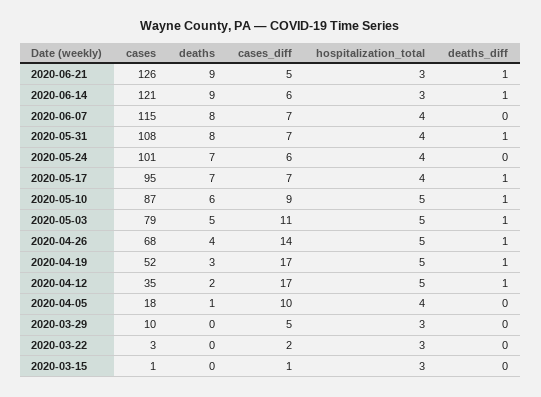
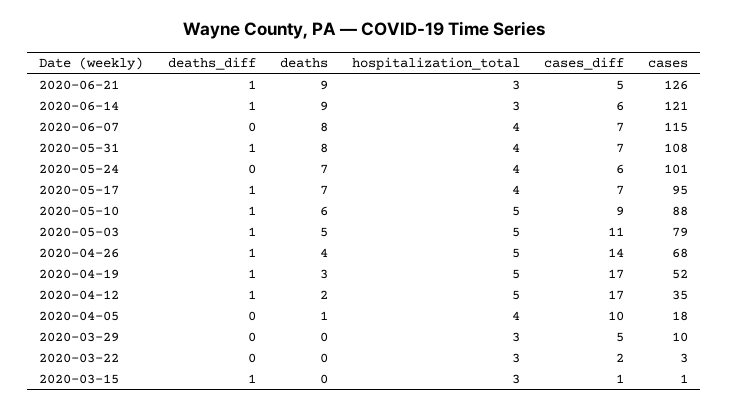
cases, 2020-05-10: 87 -> 88
deaths_diff, 2020-03-15: 0 -> 1

